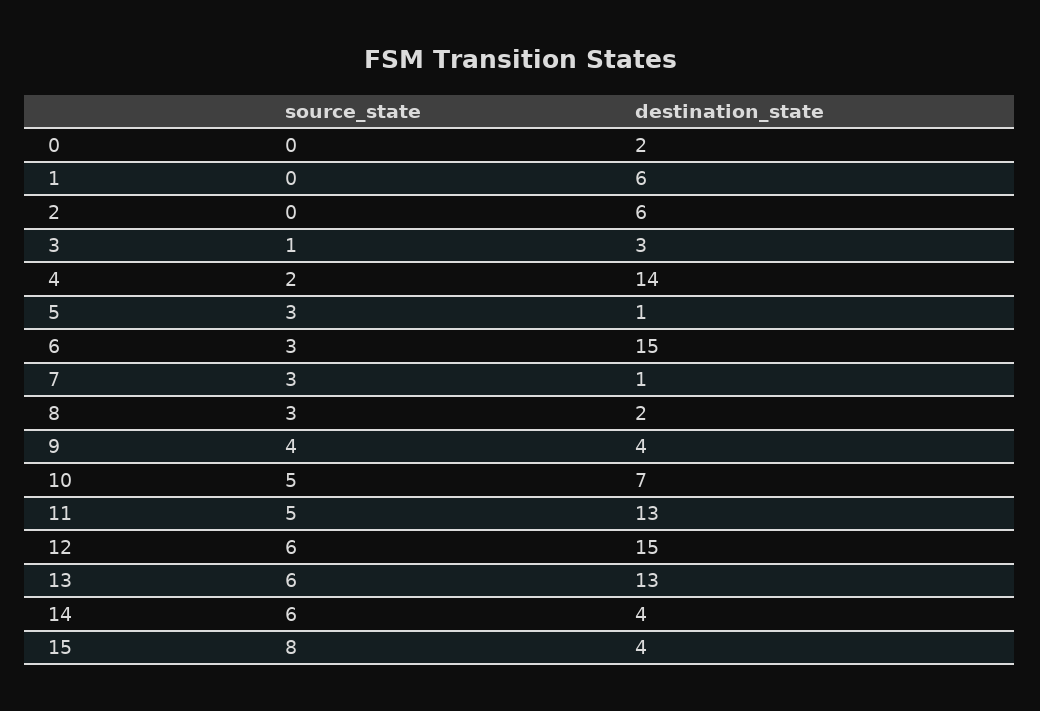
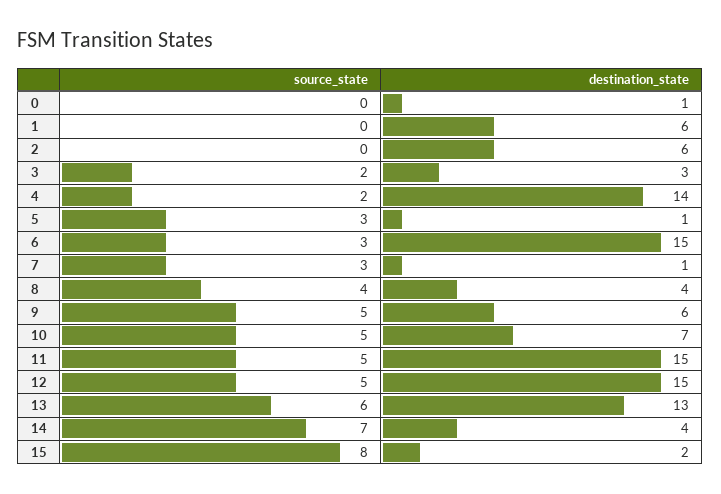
destination_state, 0: 2 -> 1
source_state, 3: 1 -> 2
source_state, 8: 3 -> 4
destination_state, 8: 2 -> 4
source_state, 9: 4 -> 5
destination_state, 9: 4 -> 6
destination_state, 11: 13 -> 15
source_state, 12: 6 -> 5
source_state, 14: 6 -> 7
destination_state, 15: 4 -> 2

